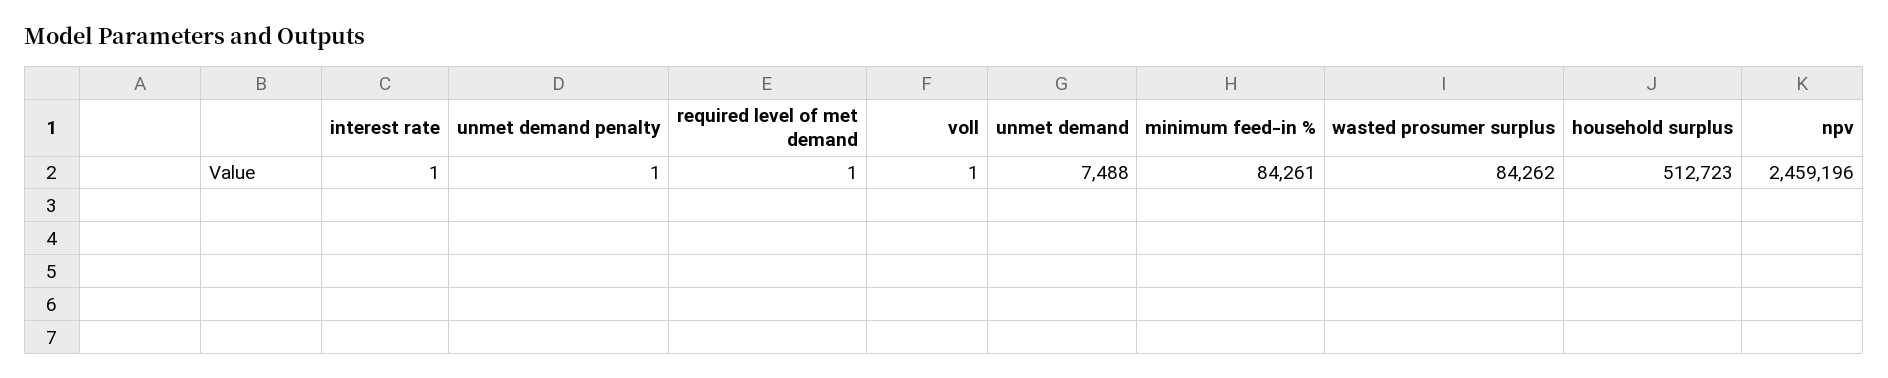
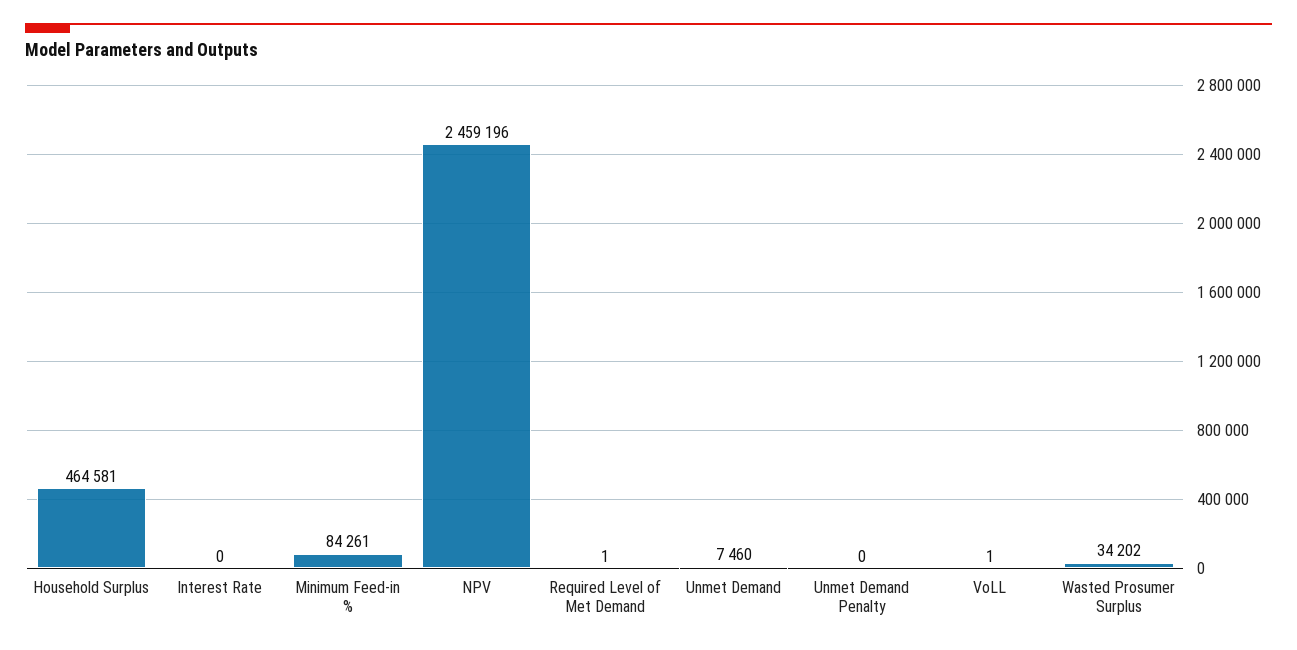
interest rate: 1 -> 0
unmet demand penalty: 1 -> 0
unmet demand: 7488 -> 7460
wasted prosumer surplus: 84262 -> 34202
household surplus: 512723 -> 464581

